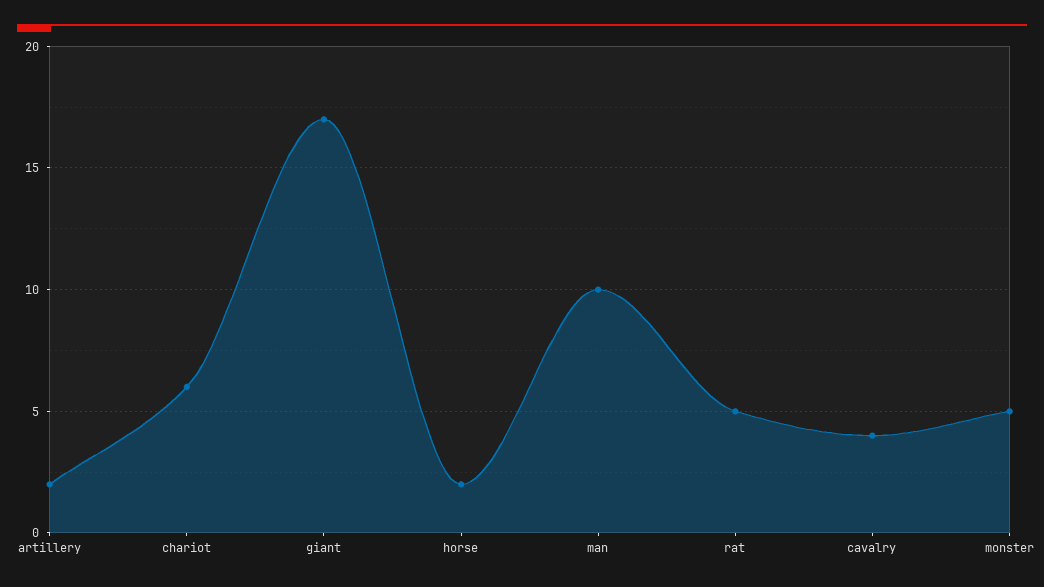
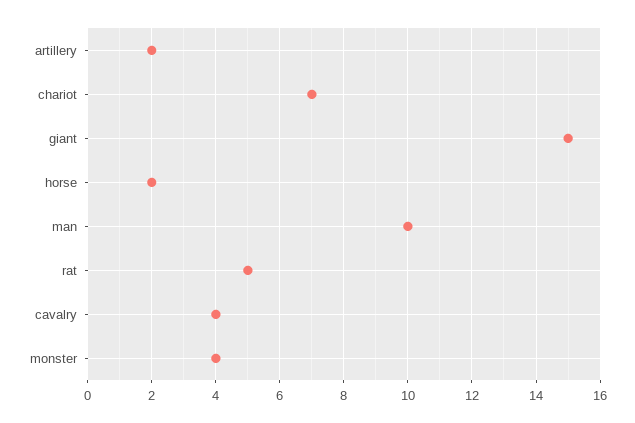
chariot: 6 -> 7
giant: 17 -> 15
monster: 5 -> 4

